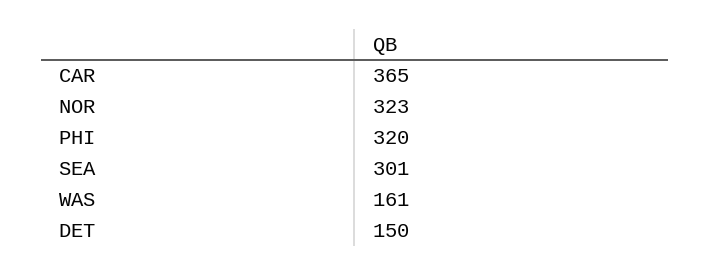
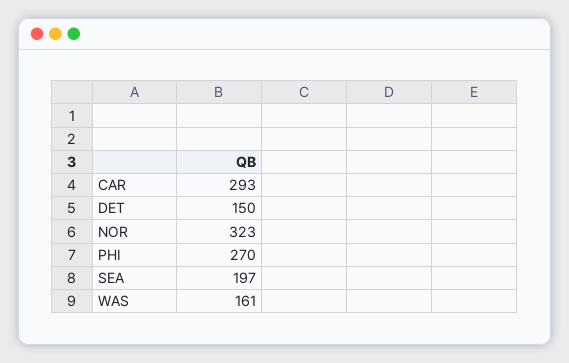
CAR: 365 -> 293
PHI: 320 -> 270
SEA: 301 -> 197

